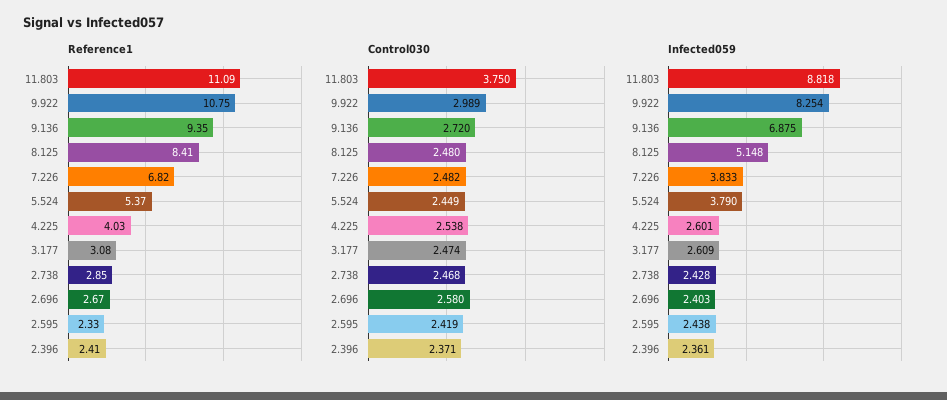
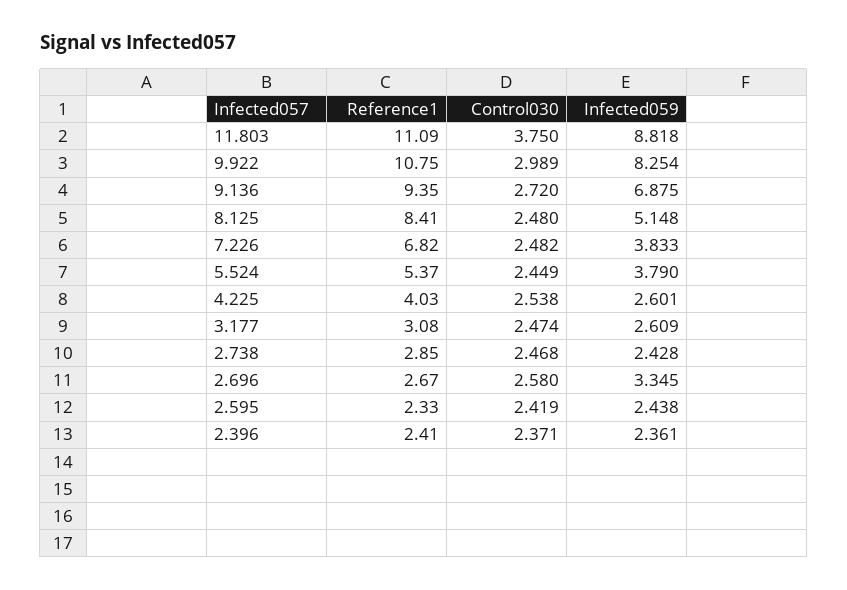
Infected059, 2.696: 2.403 -> 3.345

